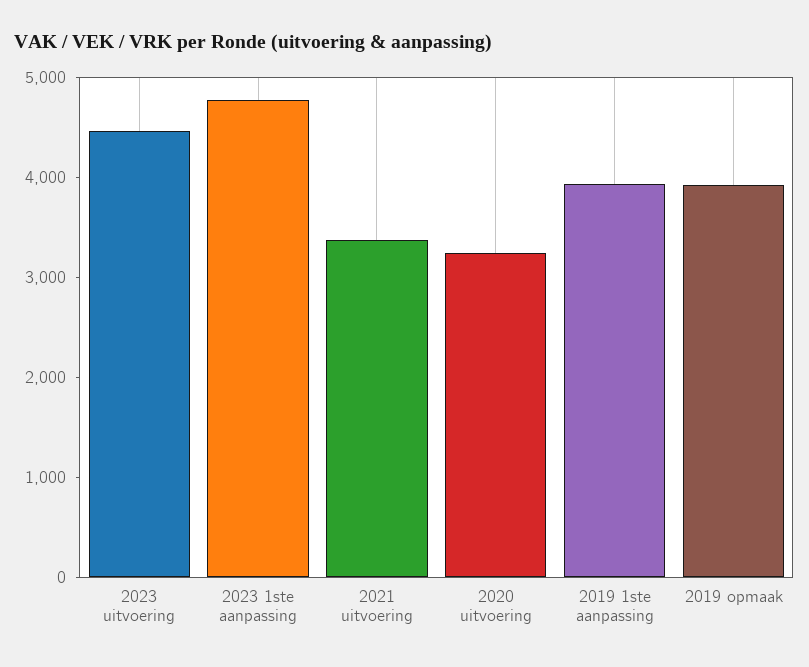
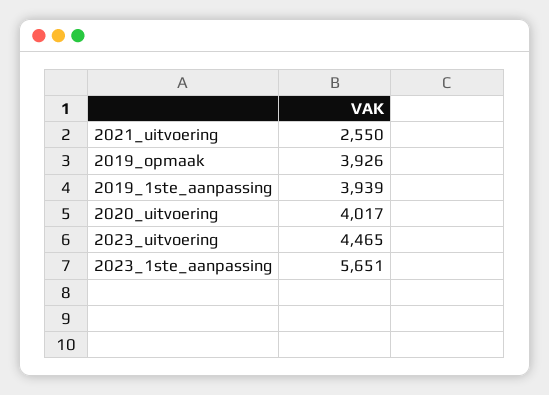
2023 1ste aanpassing: 4800 -> 5651
2021 uitvoering: 3400 -> 2550
2020 uitvoering: 3200 -> 4017

